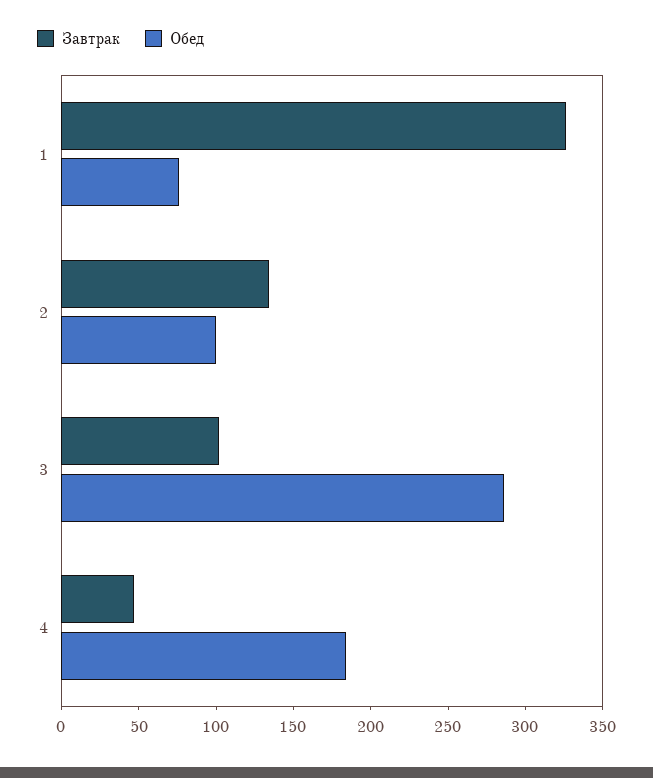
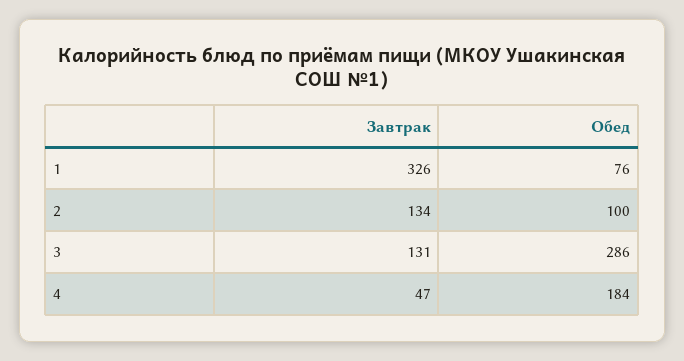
Завтрак, 3: 100 -> 131

